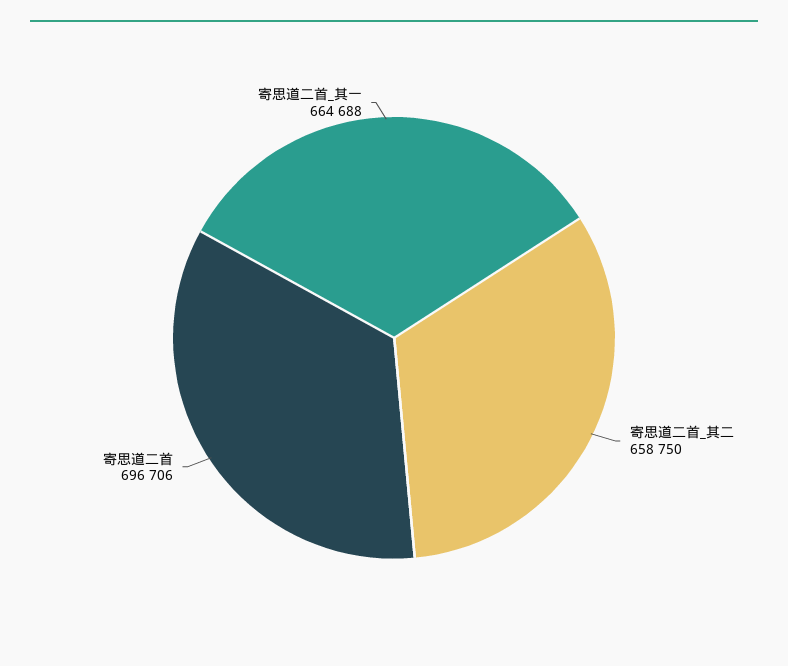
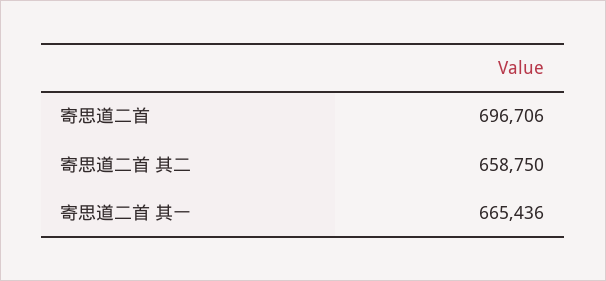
寄思道二首_其一: 664688 -> 665436

